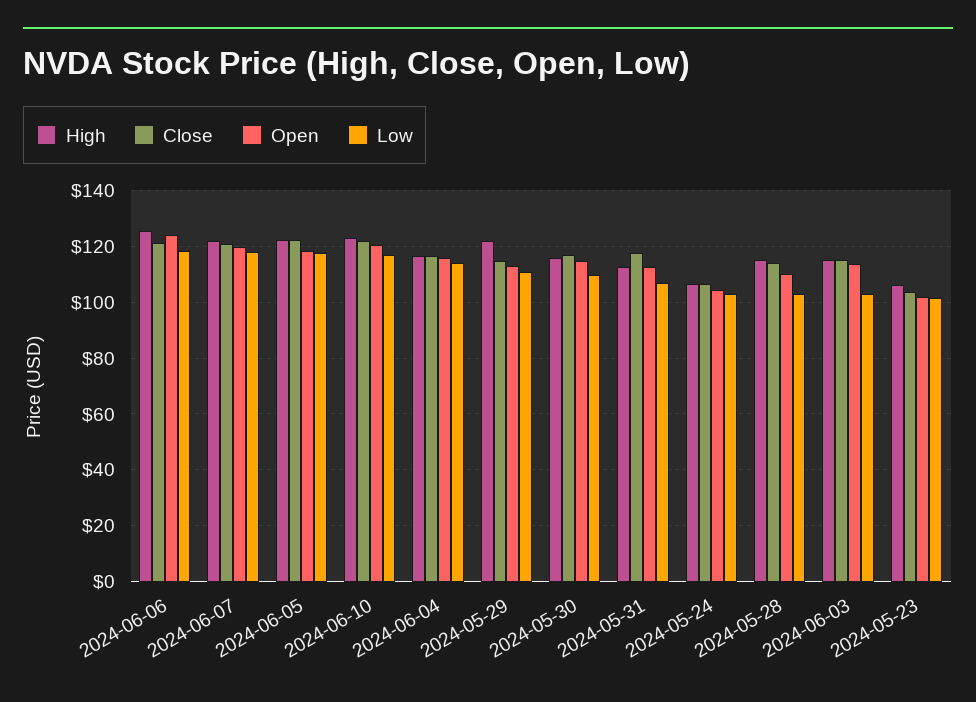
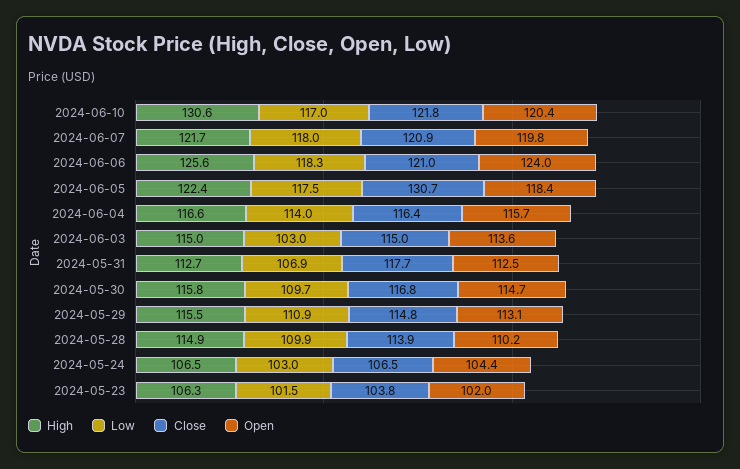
Close, 2024-06-05: 122.5 -> 130.7
High, 2024-06-10: 122.5 -> 130.6
High, 2024-05-29: 122.5 -> 115.5
Low, 2024-05-28: 102.5 -> 109.9

